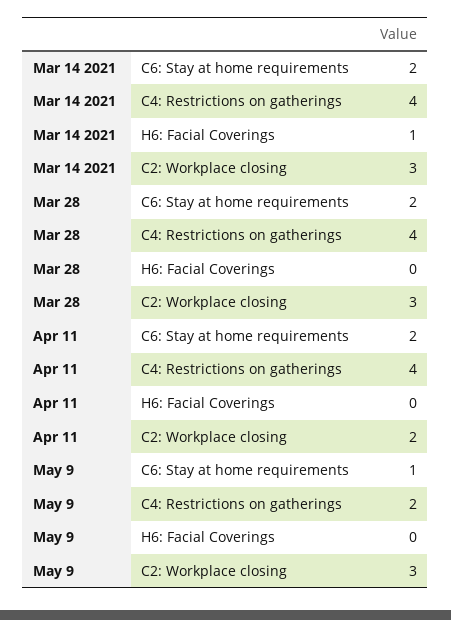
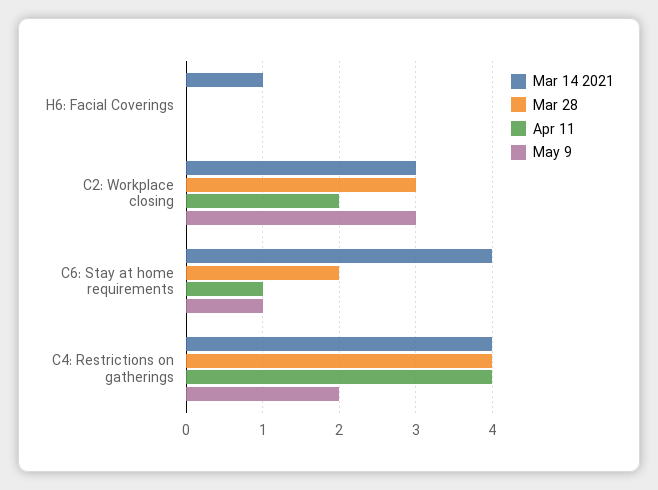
Mar 14 2021, C6: Stay at home requirements: 2 -> 4
Apr 11, C6: Stay at home requirements: 2 -> 1

